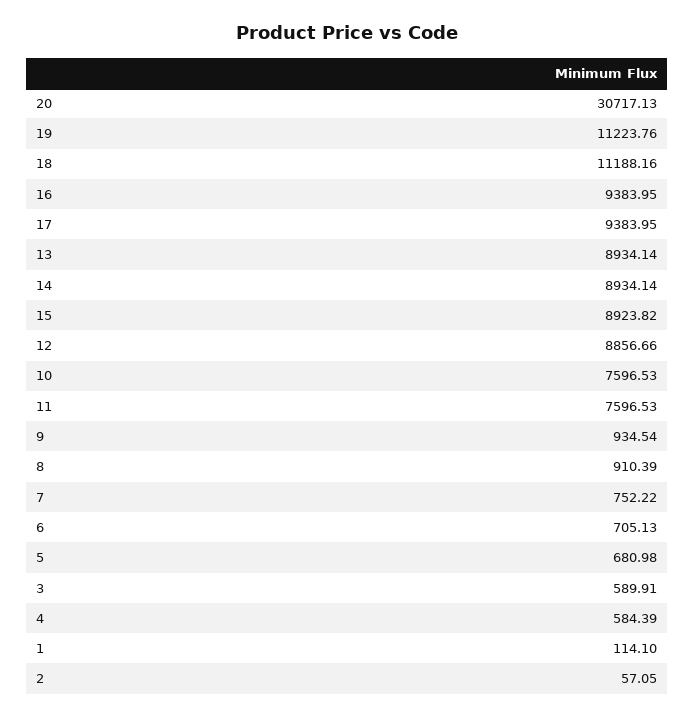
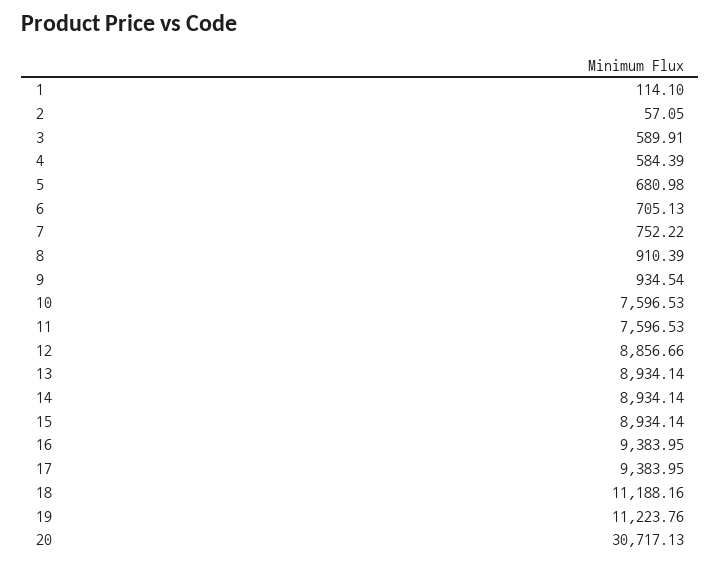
15: 8923.82 -> 8934.14

